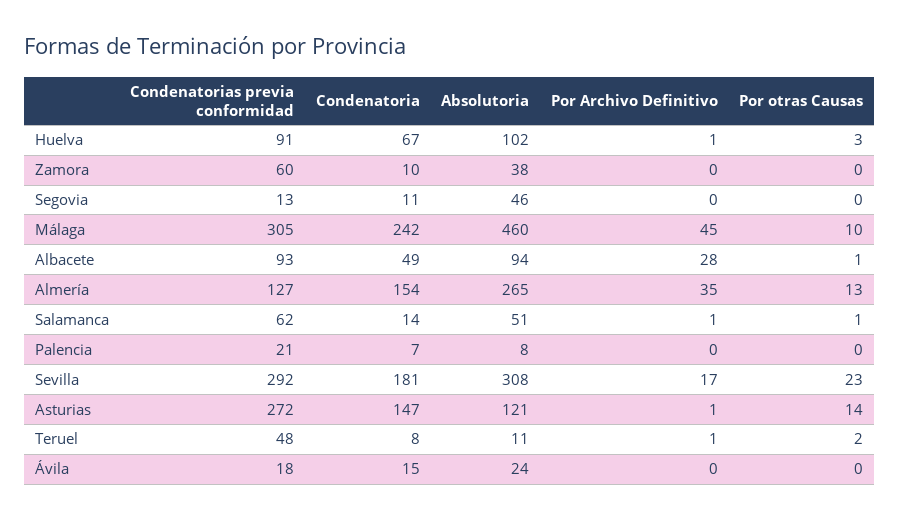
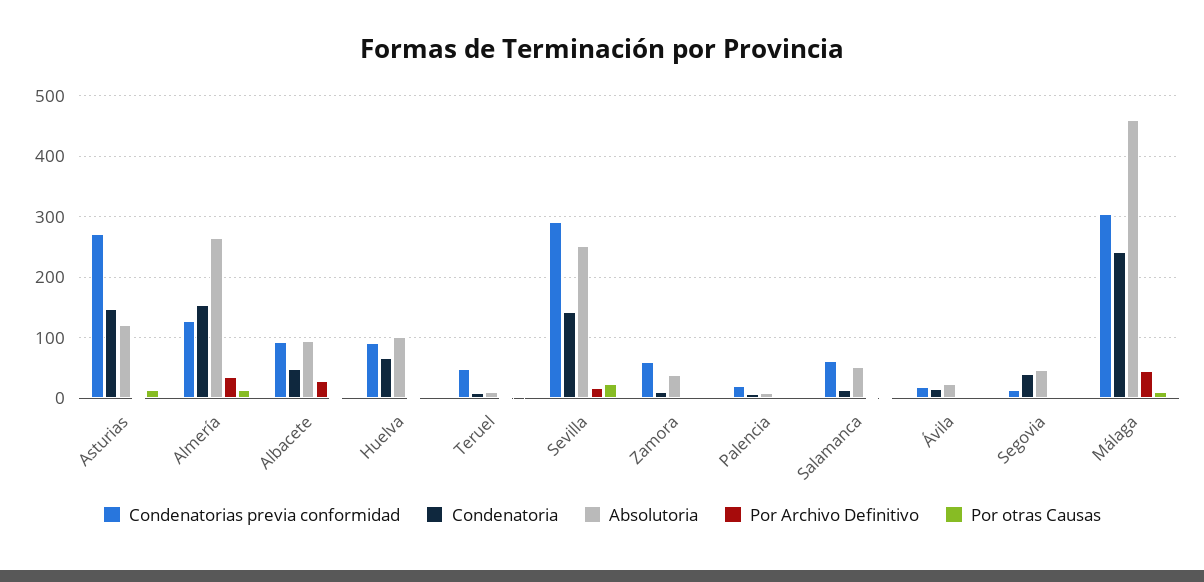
Condenatoria, Segovia: 11 -> 40
Condenatoria, Sevilla: 181 -> 140
Absolutoria, Sevilla: 308 -> 250

